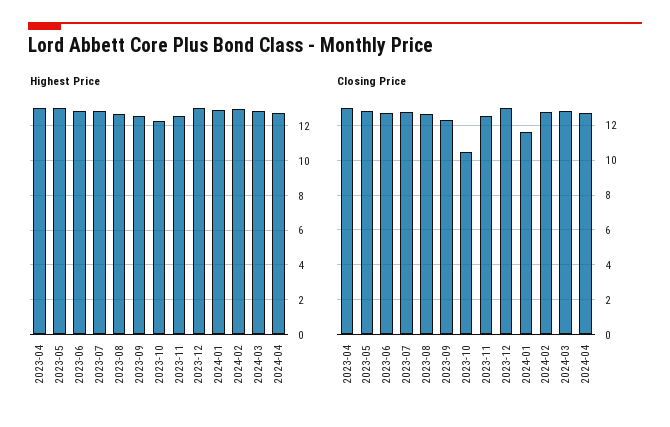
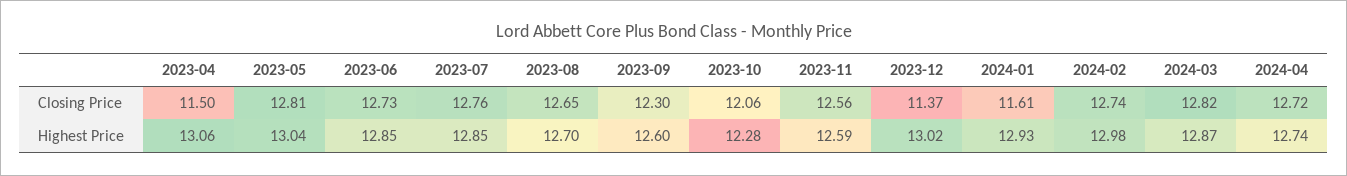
Closing Price, 2023-04: 13 -> 11.5
Closing Price, 2023-10: 10.5 -> 12.06
Closing Price, 2023-12: 13 -> 11.37

